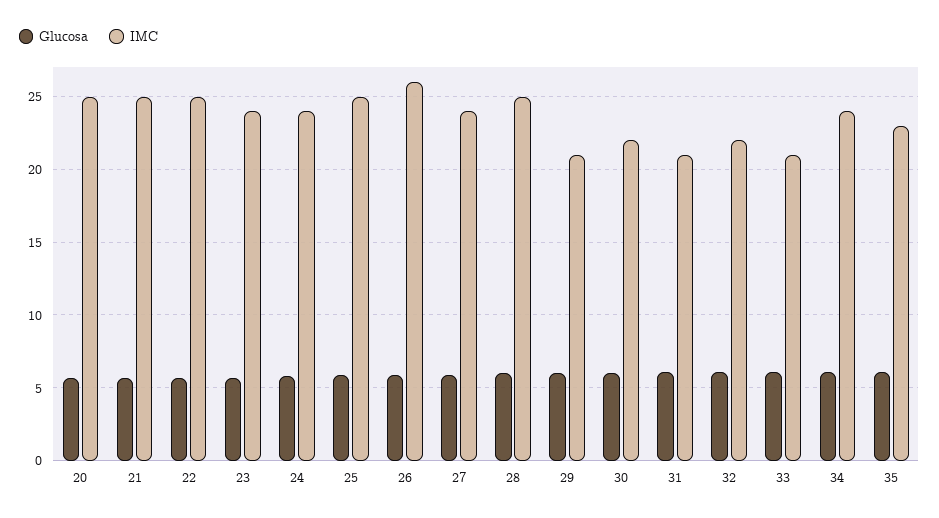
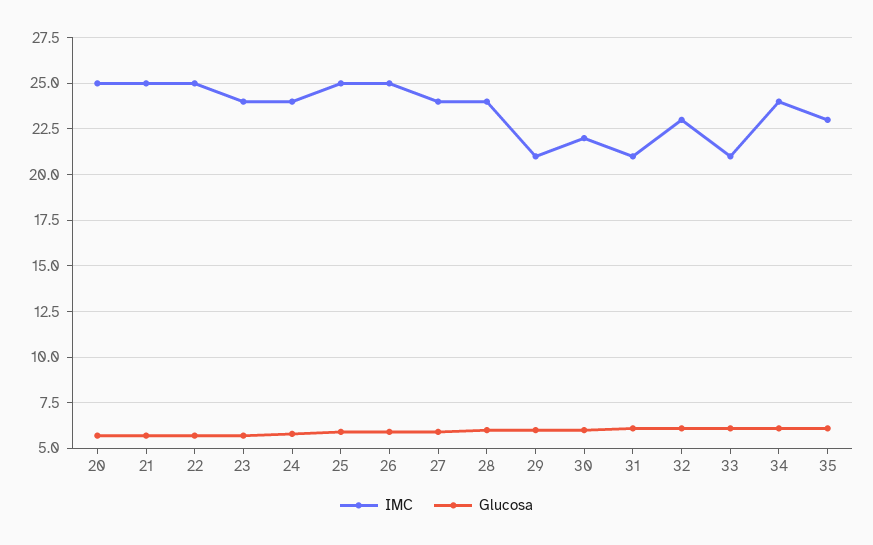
IMC, 26: 26 -> 25
IMC, 28: 25 -> 24
IMC, 32: 22 -> 23

